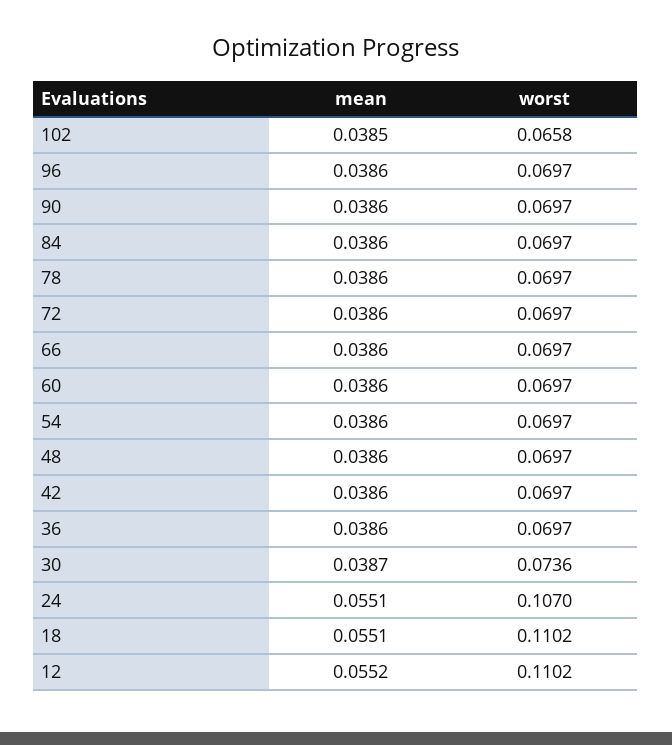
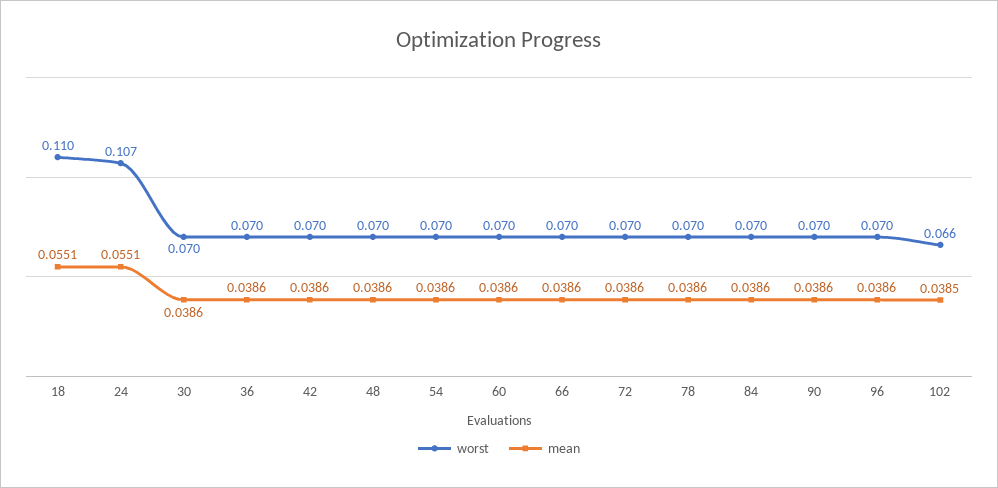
mean, 30: 0.0387 -> 0.0386
worst, 30: 0.0736 -> 0.07
mean, 12: 0.0552 -> none
worst, 12: 0.1102 -> none

